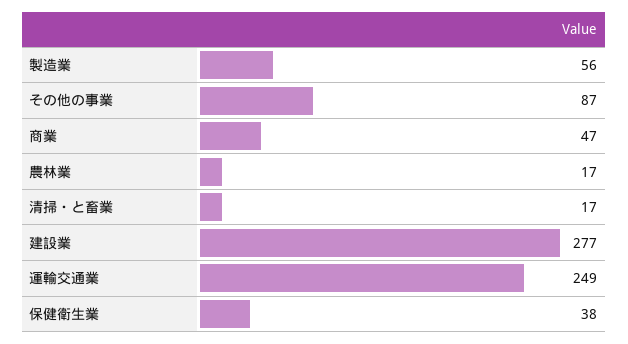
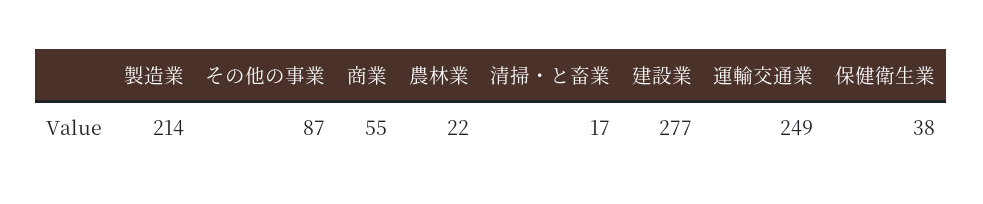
製造業: 56 -> 214
商業: 47 -> 55
農林業: 17 -> 22

